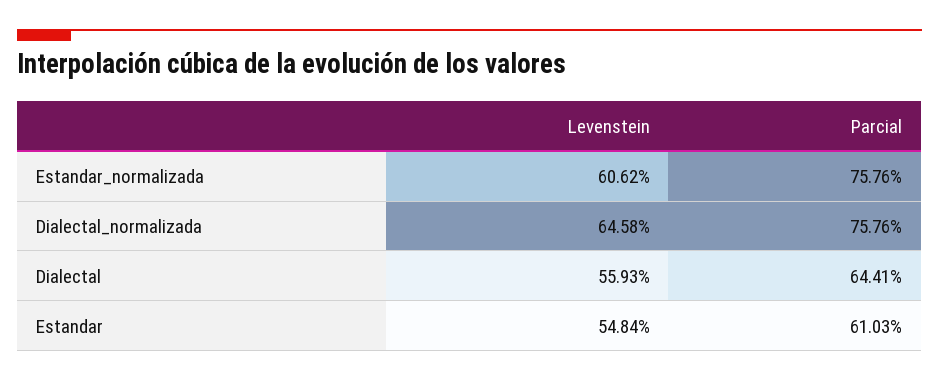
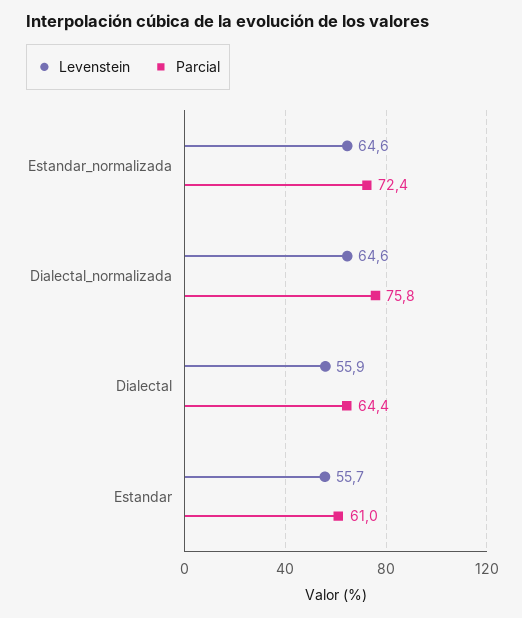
Levenstein, Estandar_normalizada: 60.62 -> 64.6
Parcial, Estandar_normalizada: 75.76 -> 72.4
Levenstein, Estandar: 54.84 -> 55.7

